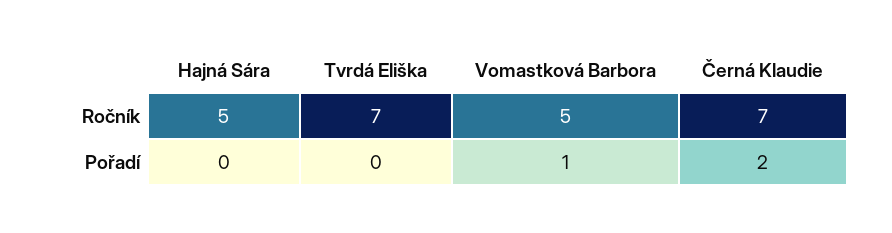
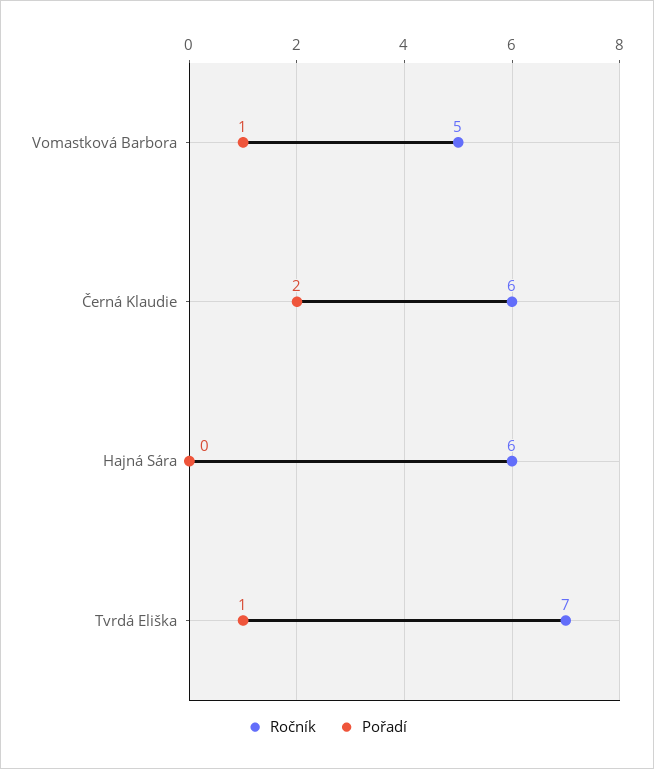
Ročník, Hajná Sára: 5 -> 6
Ročník, Černá Klaudie: 7 -> 6
Pořadí, Tvrdá Eliška: 0 -> 1

